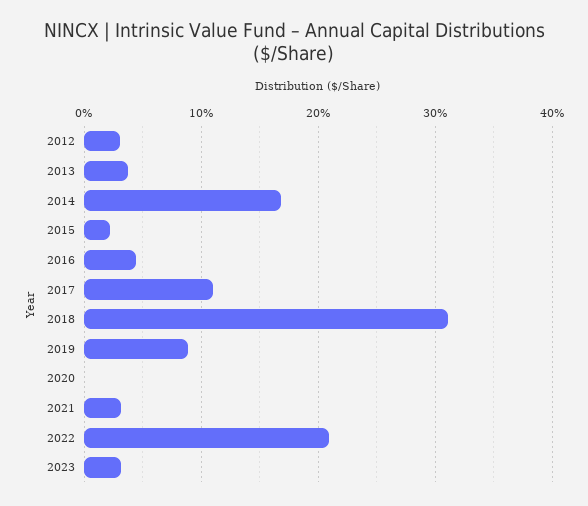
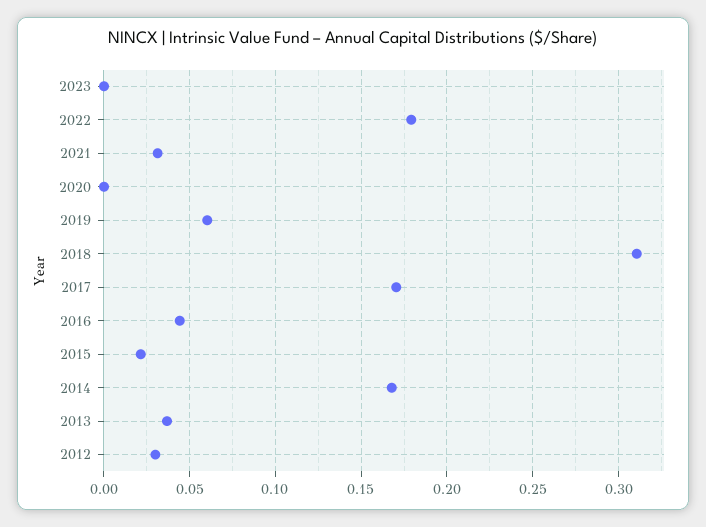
2017: 0.11 -> 0.17
2019: 0.09 -> 0.06
2022: 0.21 -> 0.18
2023: 0.03 -> 0

